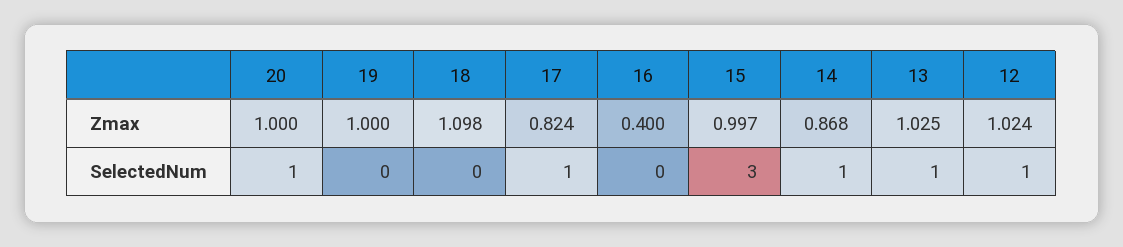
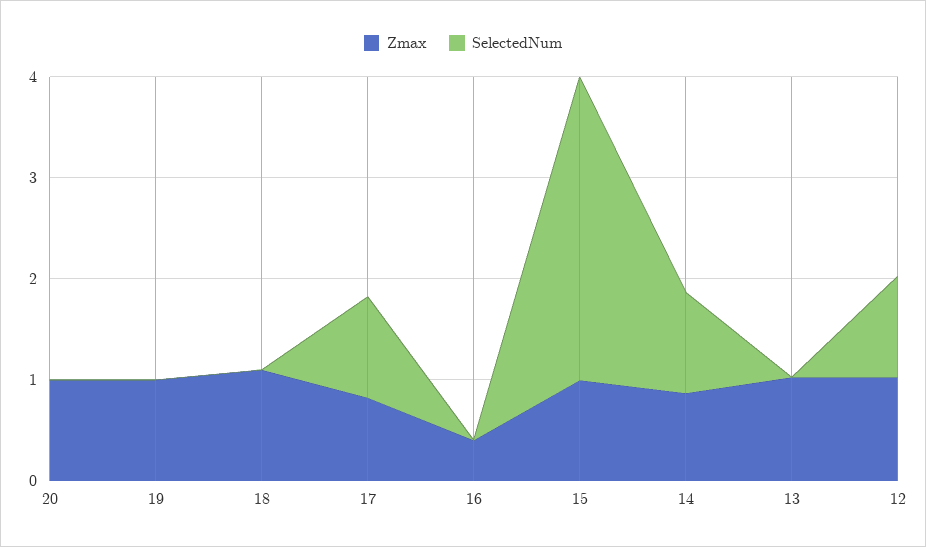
SelectedNum, 20: 1 -> 0
SelectedNum, 13: 1 -> 0

